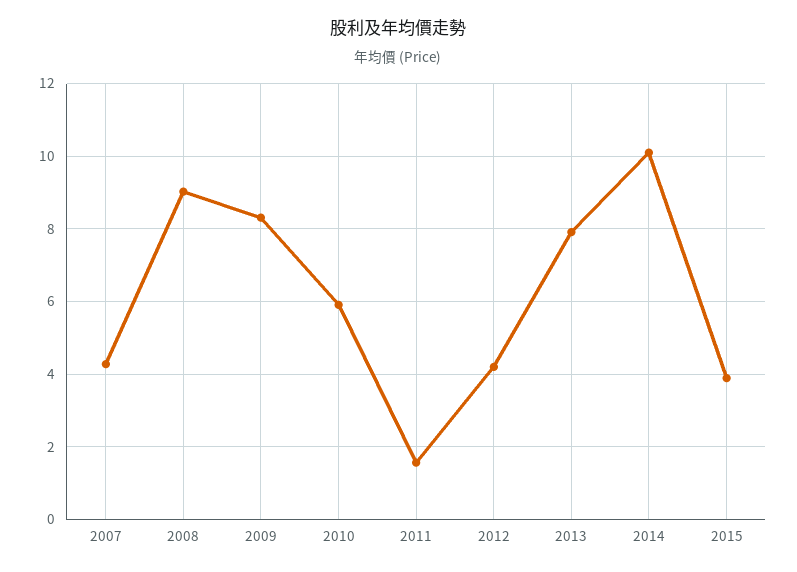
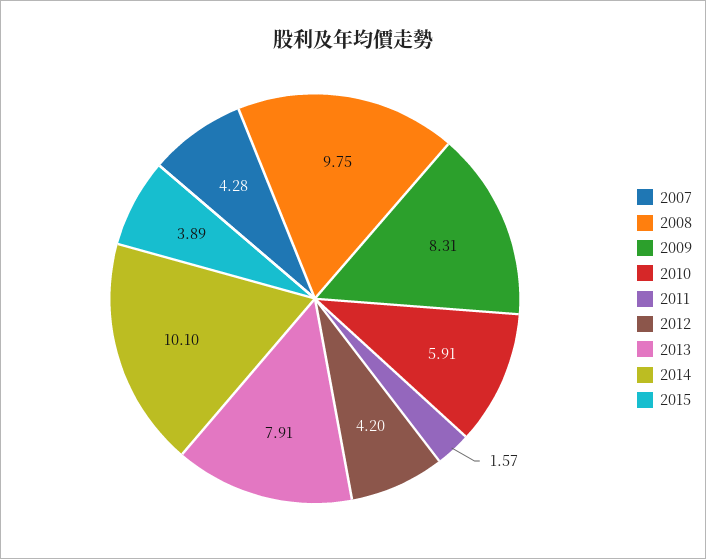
2008: 9 -> 9.75

